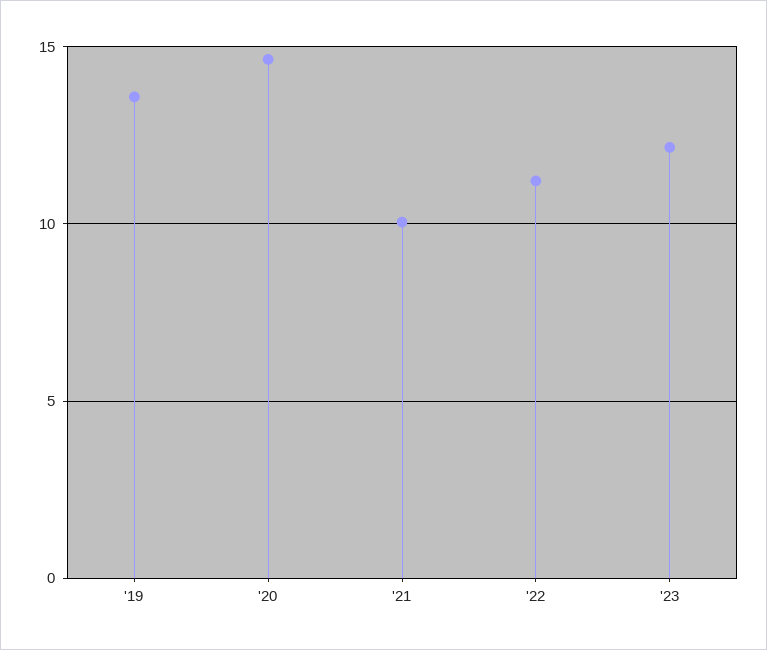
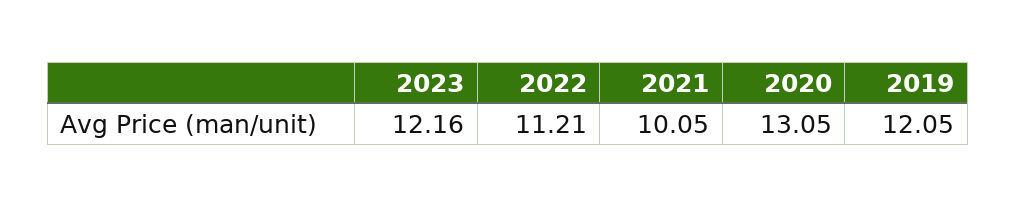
'19: 13.5 -> 12.05
'20: 14.5 -> 13.05

